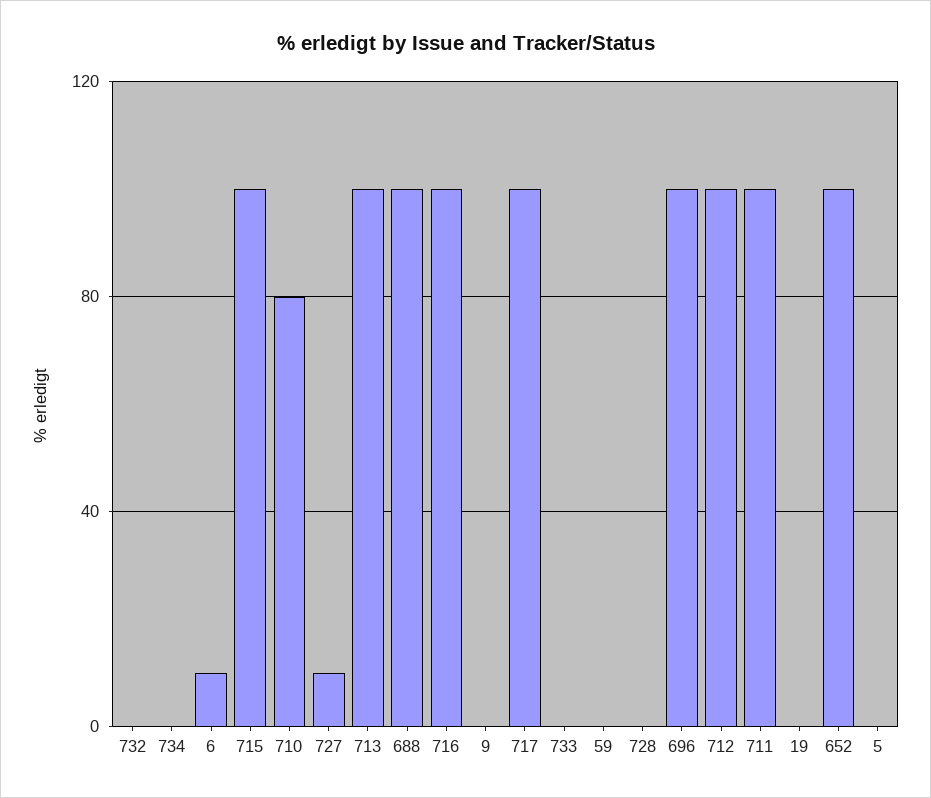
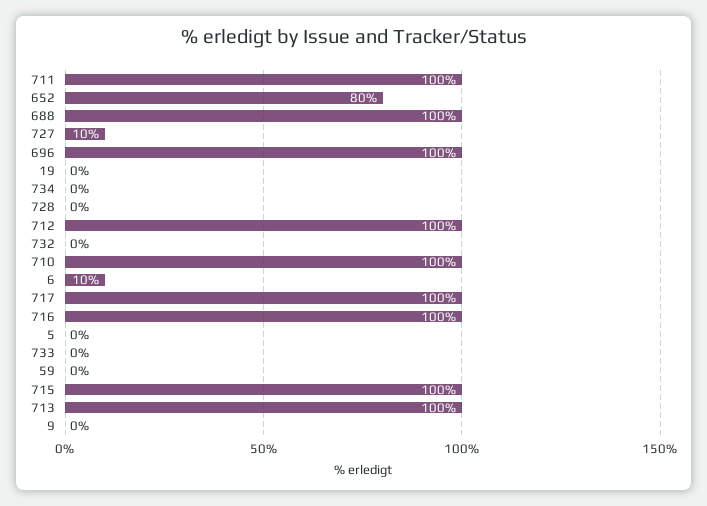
710: 80 -> 100
652: 100 -> 80

